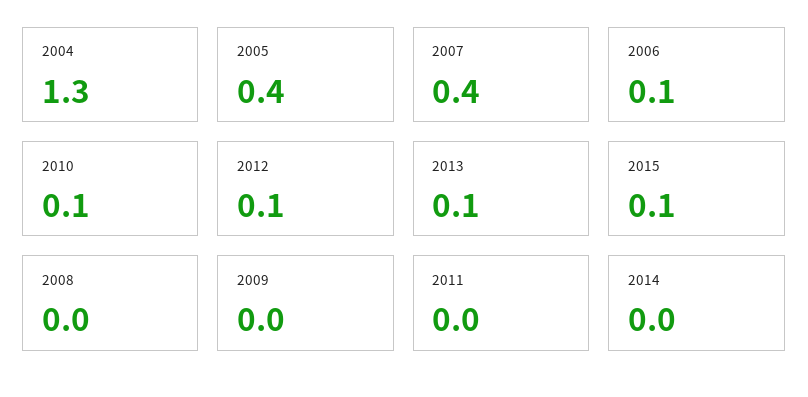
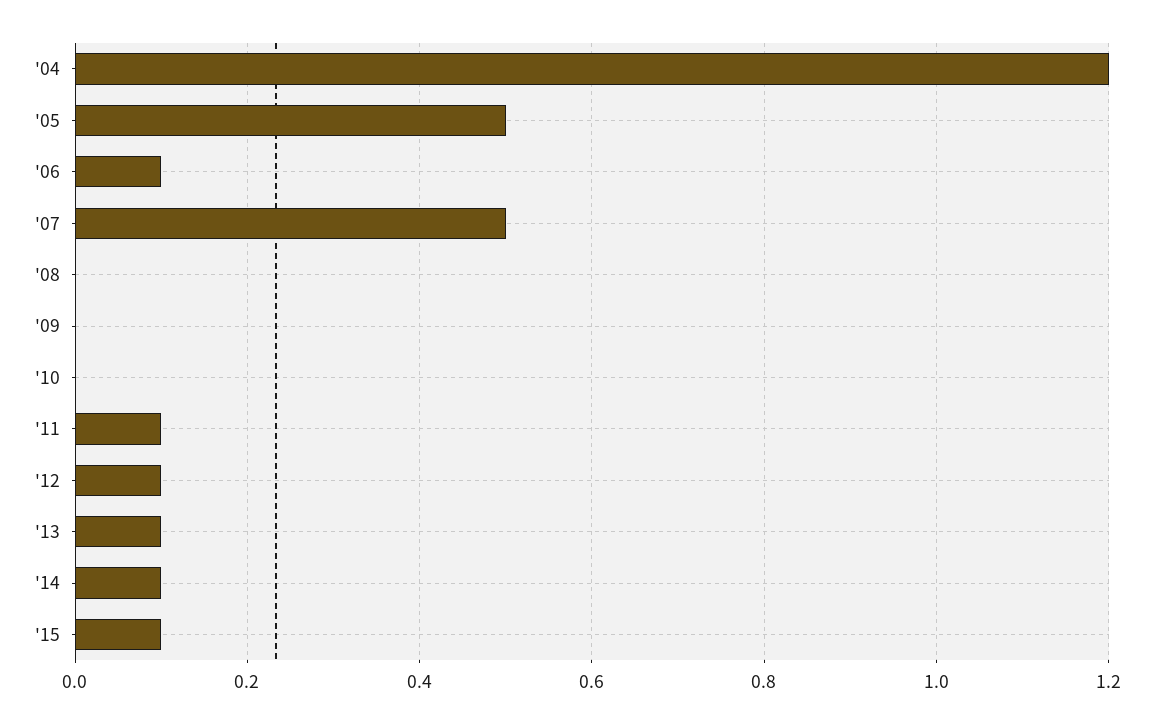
2004: 1.3 -> 1.2
2005: 0.4 -> 0.5
2007: 0.4 -> 0.5
2010: 0.1 -> 0
2011: 0 -> 0.1
2014: 0 -> 0.1

